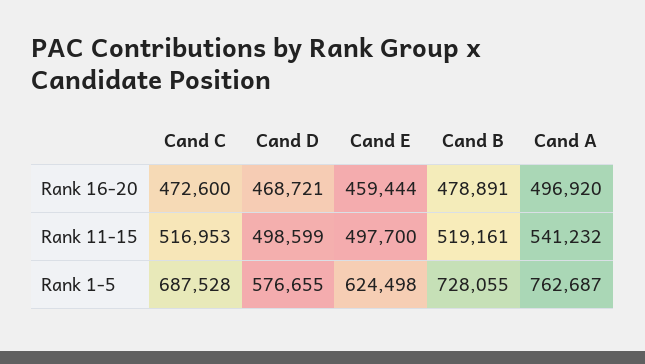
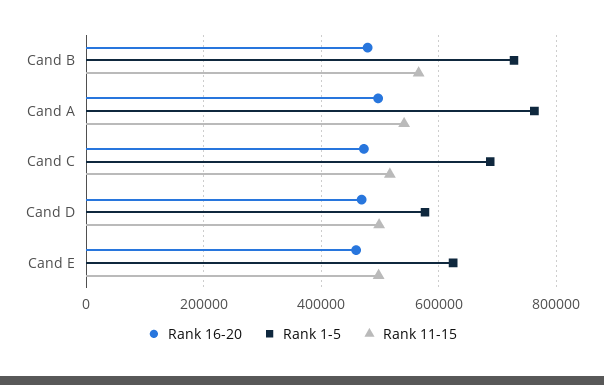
Rank 11-15, Cand B: 519161 -> 560000

